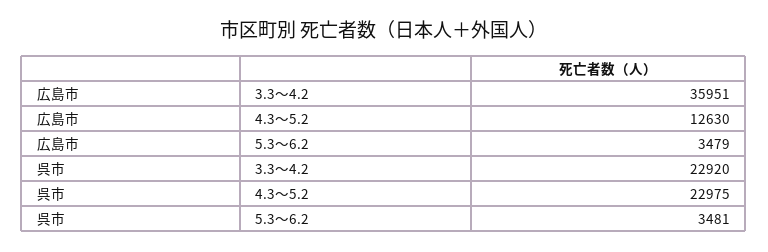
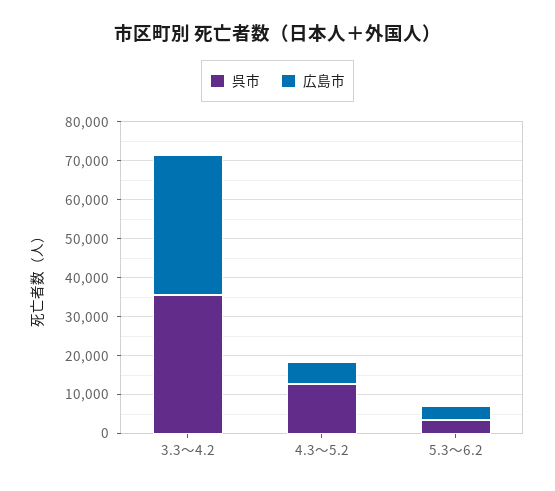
広島市, 4.3～5.2: 12630 -> 5000
呉市, 3.3～4.2: 22920 -> 35000
呉市, 4.3～5.2: 22975 -> 12500

